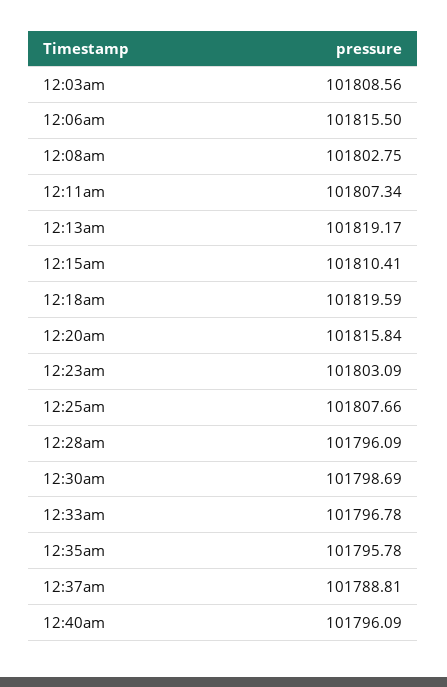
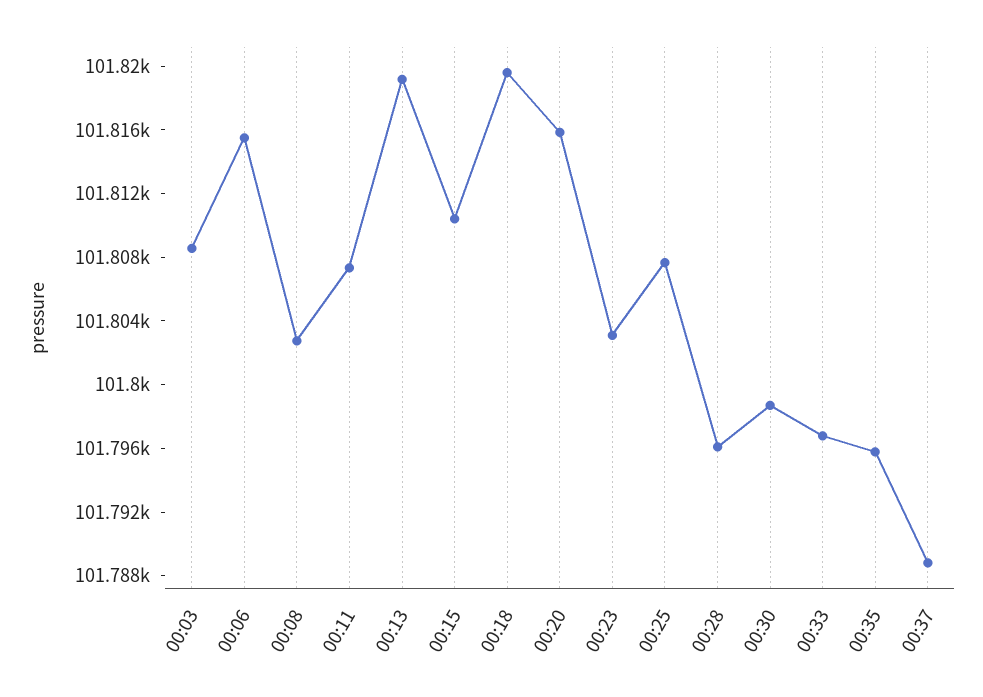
12:40am: 101796.09 -> none

